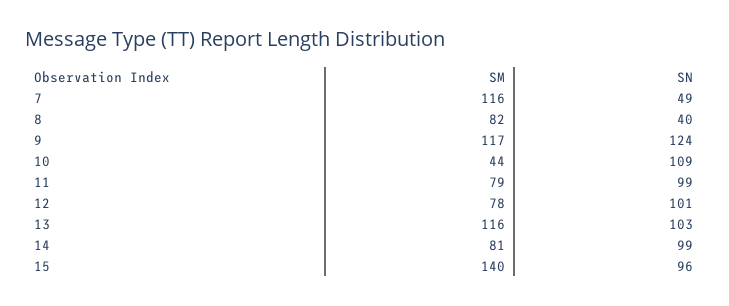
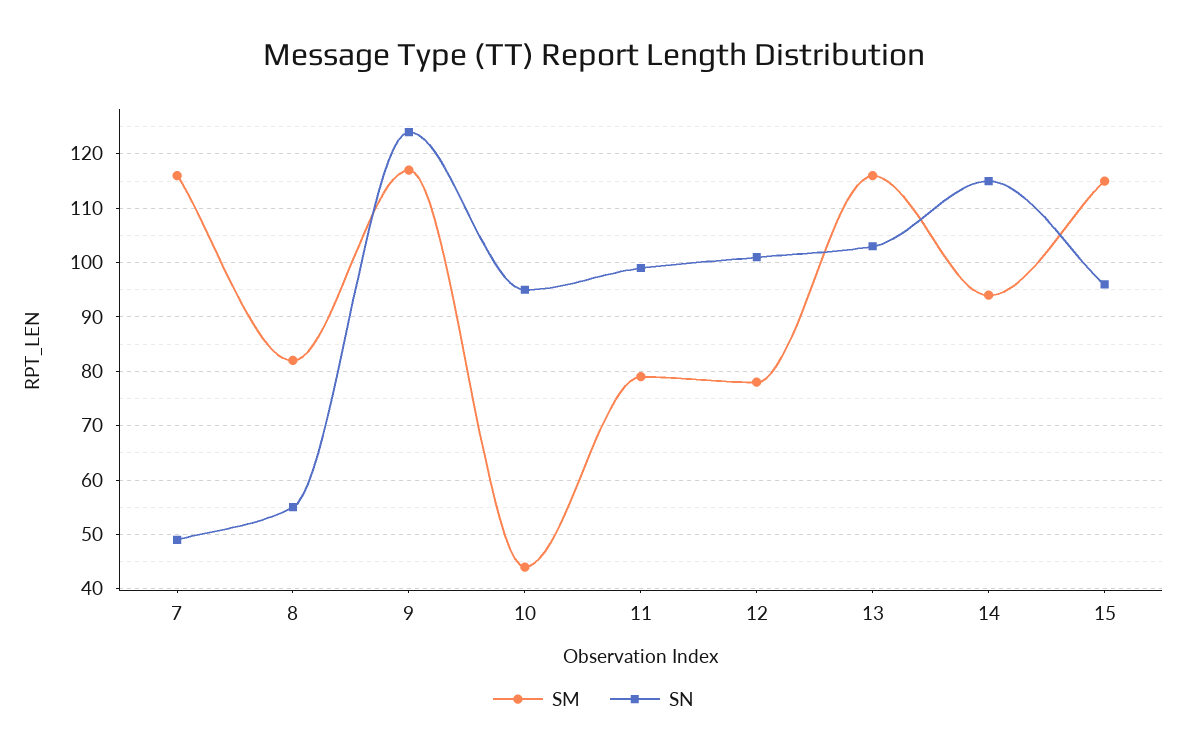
SN, 8: 40 -> 55
SN, 10: 109 -> 95
SM, 14: 81 -> 95
SN, 14: 99 -> 115
SM, 15: 140 -> 115

